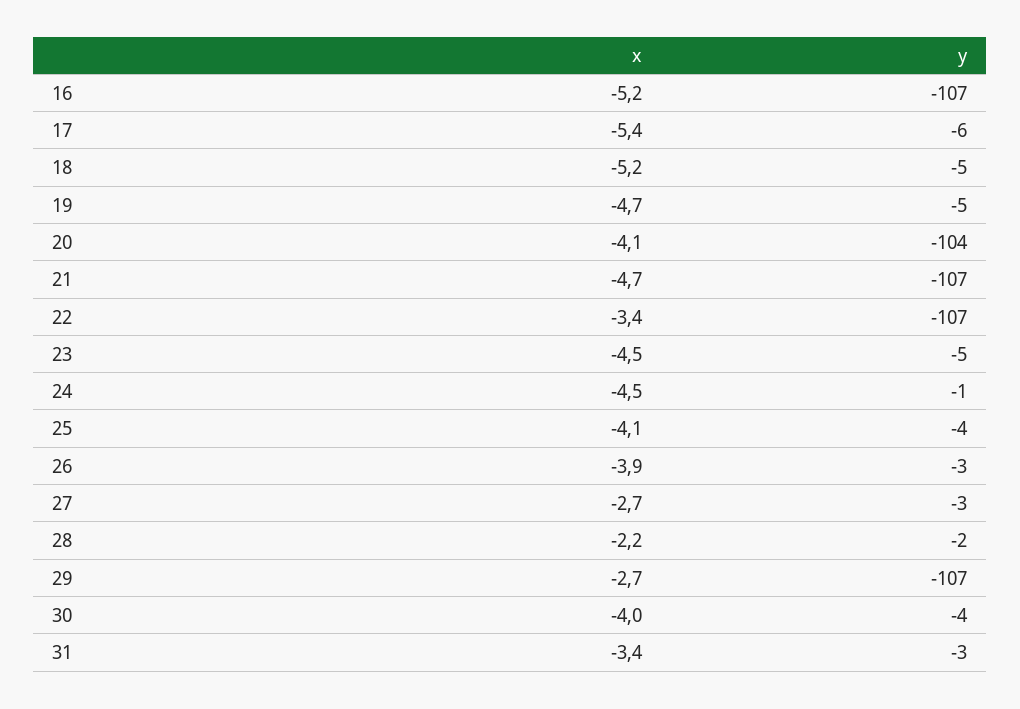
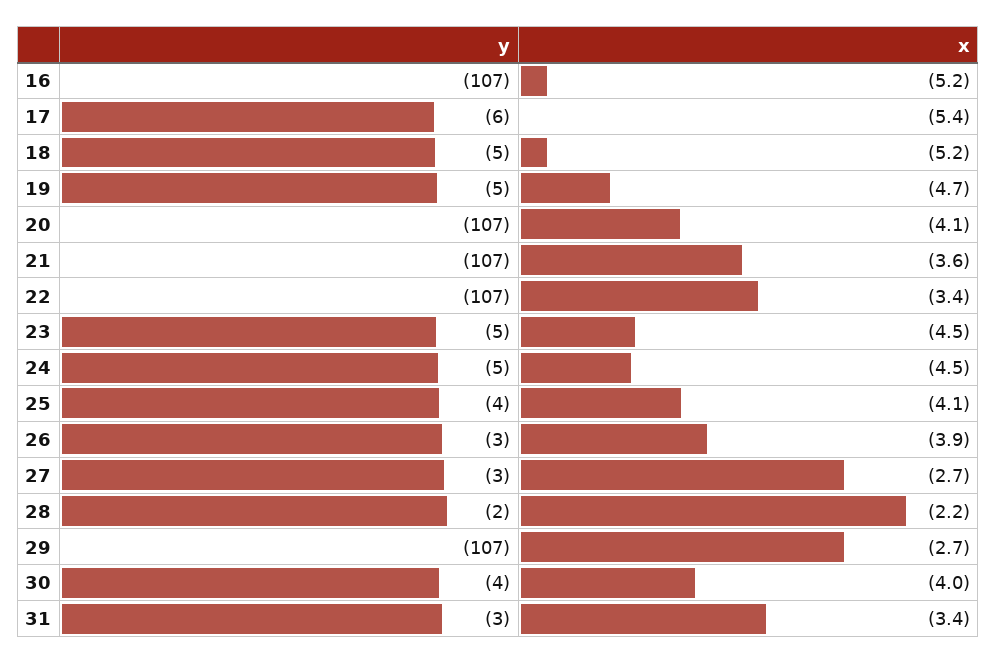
y, 20: -104 -> -107
x, 21: -4.7 -> -3.6
y, 24: -1 -> -5

